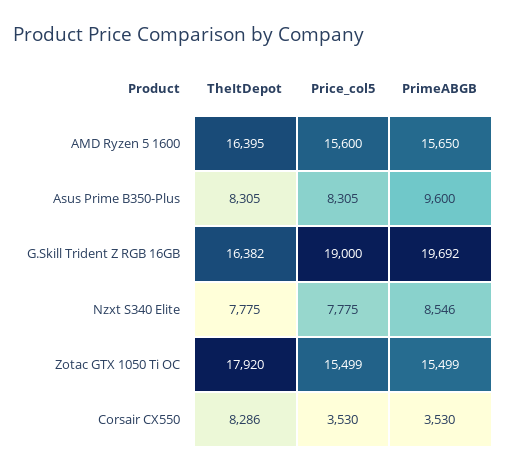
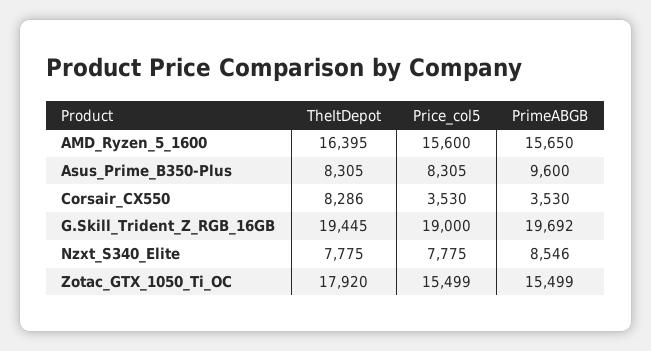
TheItDepot, G.Skill Trident Z RGB 16GB: 16382 -> 19445

